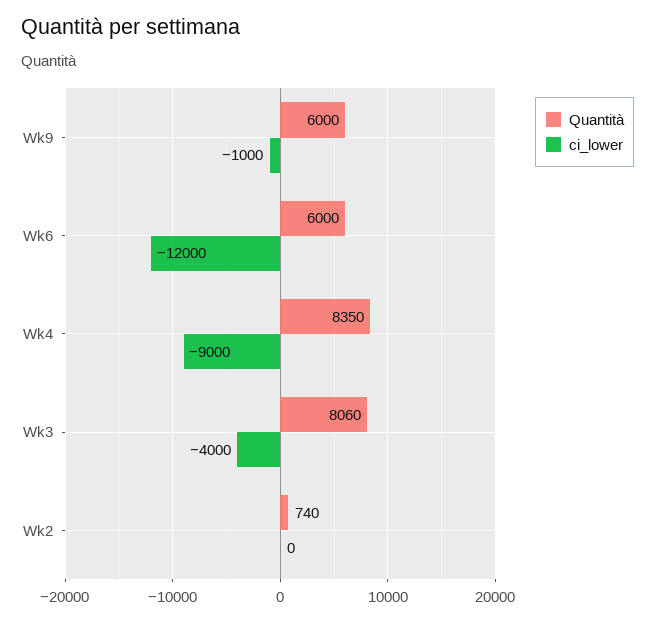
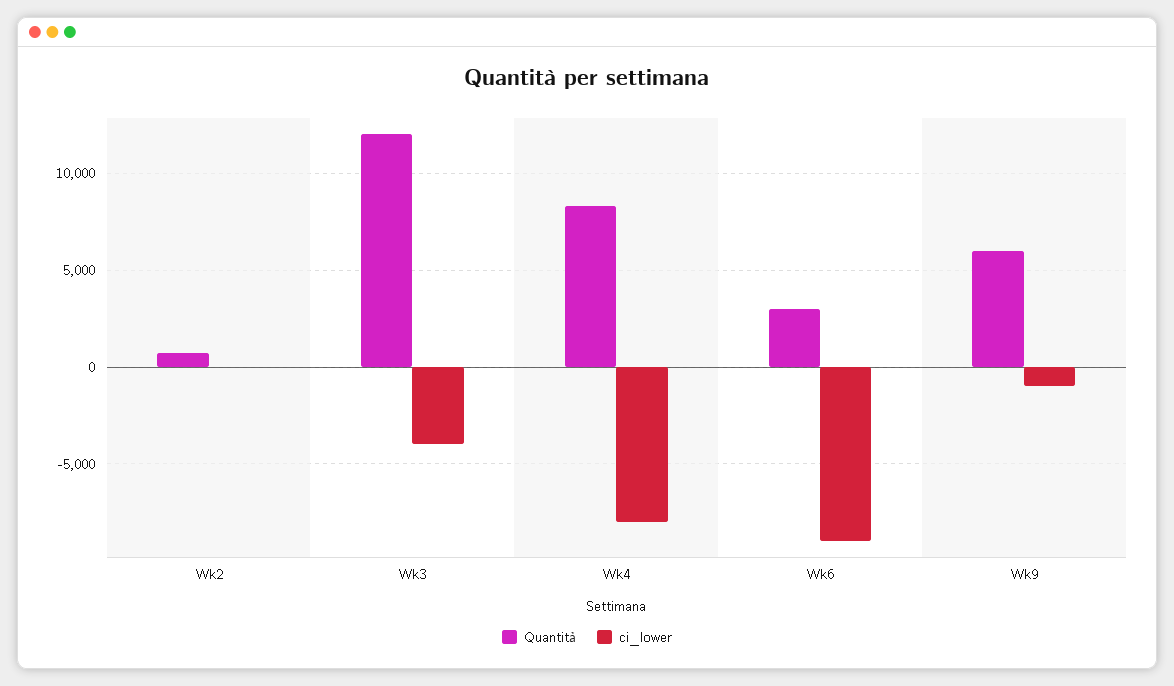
Quantità, Wk6: 6000 -> 3000
ci_lower, Wk6: -12000 -> -9000
ci_lower, Wk4: -9000 -> -8000
Quantità, Wk3: 8060 -> 12000

